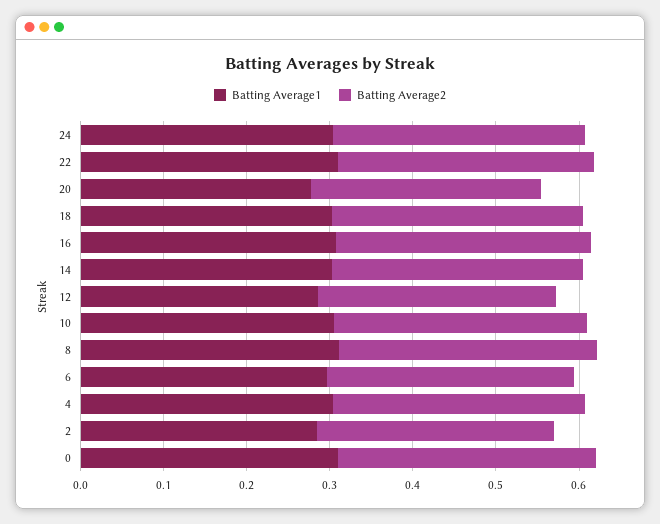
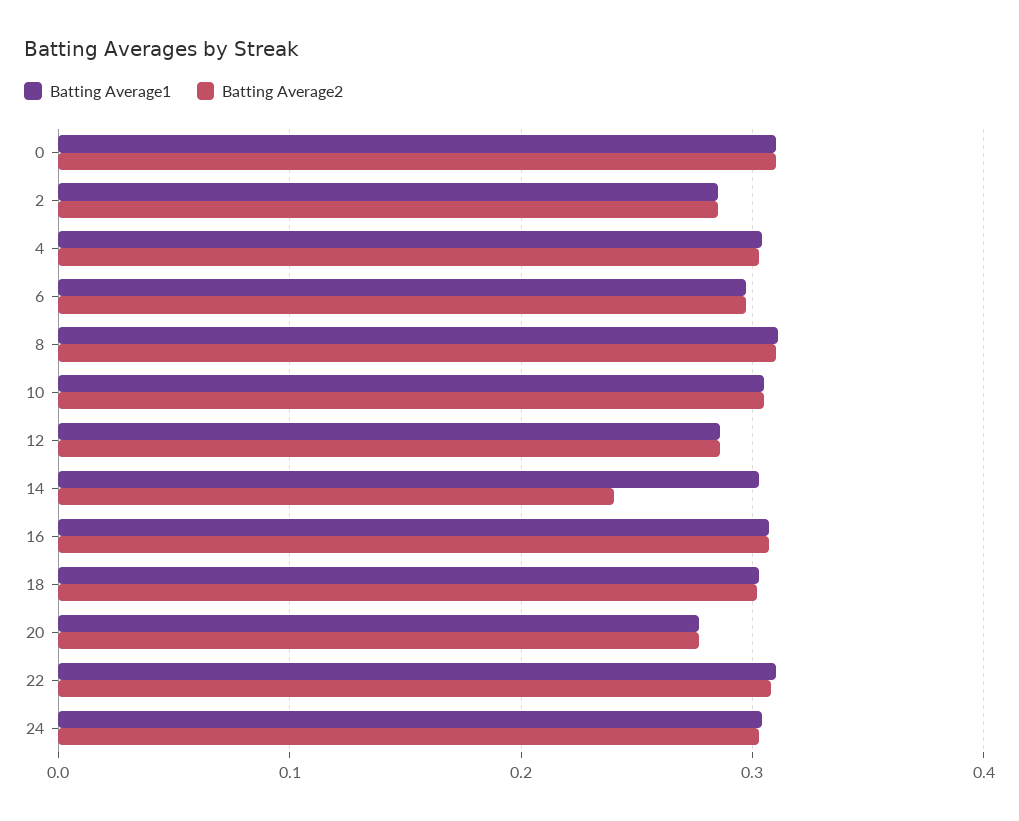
Batting Average2, 14: 0.3 -> 0.24

